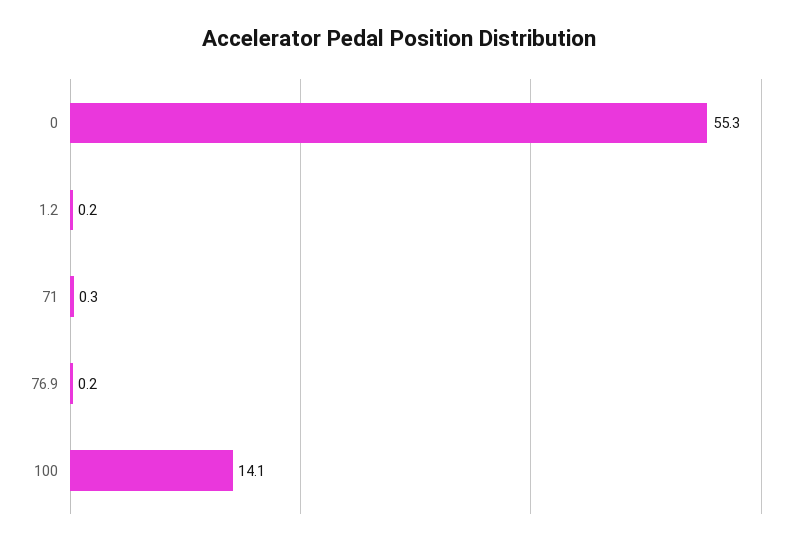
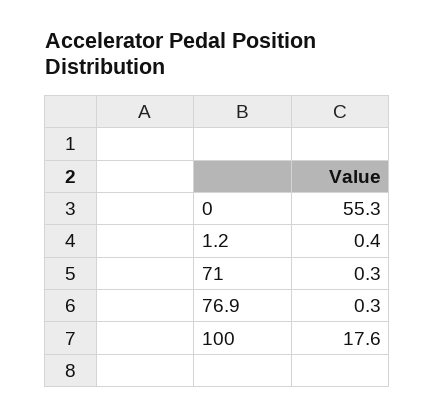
1.2: 0.2 -> 0.4
76.9: 0.2 -> 0.3
100: 14.1 -> 17.6

